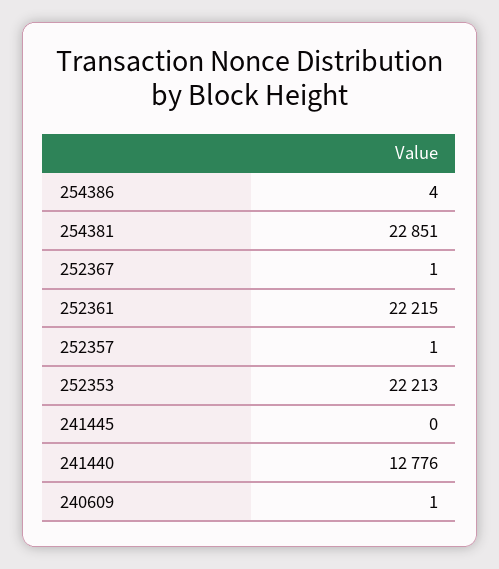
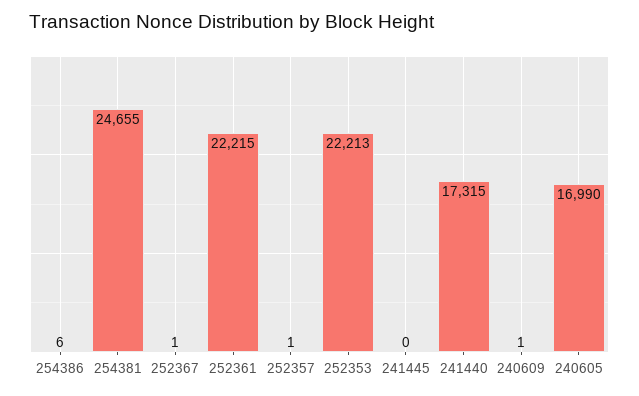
254386: 4 -> 6
254381: 22851 -> 24655
241440: 12776 -> 17315
240605: none -> 16990

